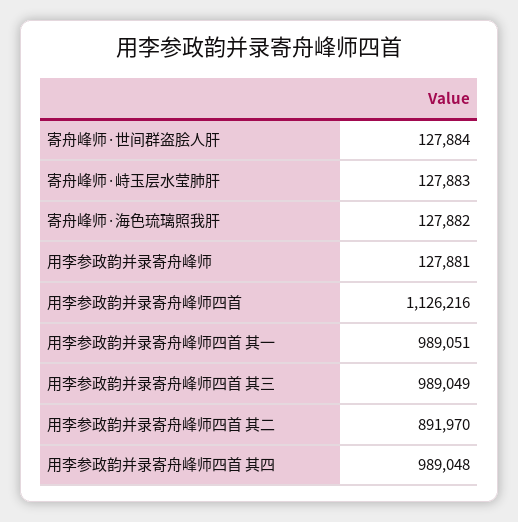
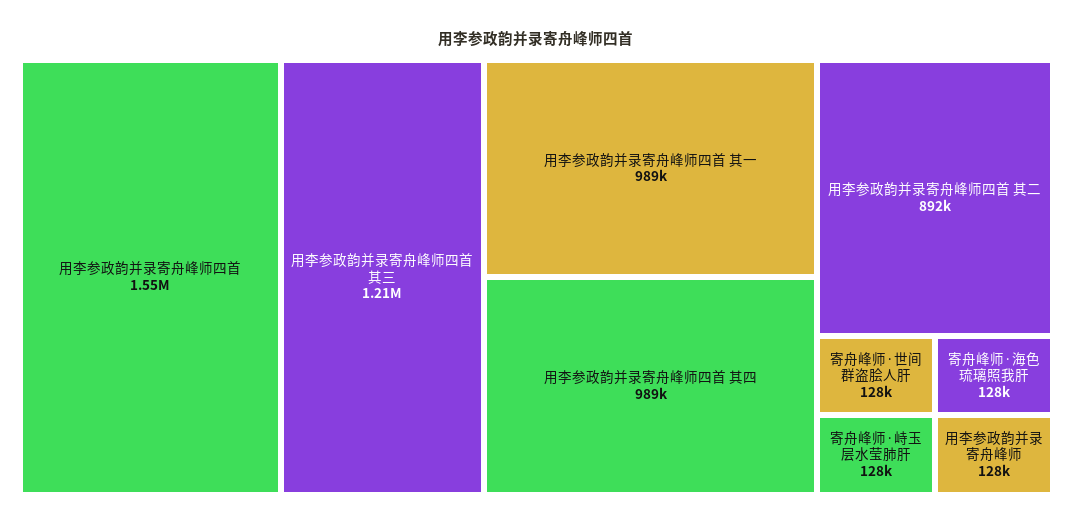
用李参政韵并录寄舟峰师四首: 1126216 -> 1550000
用李参政韵并录寄舟峰师四首 其三: 989049 -> 1210000

